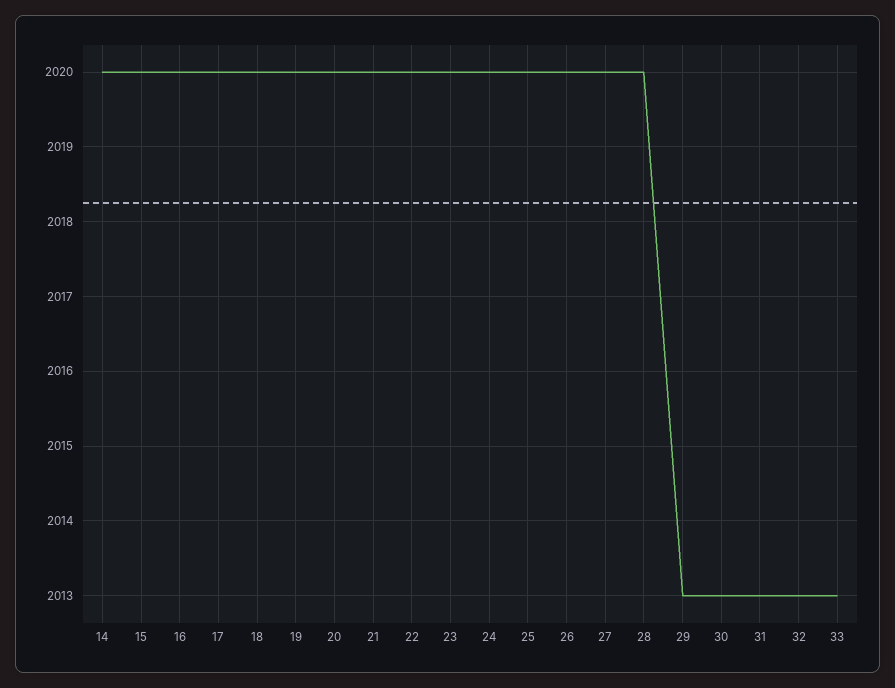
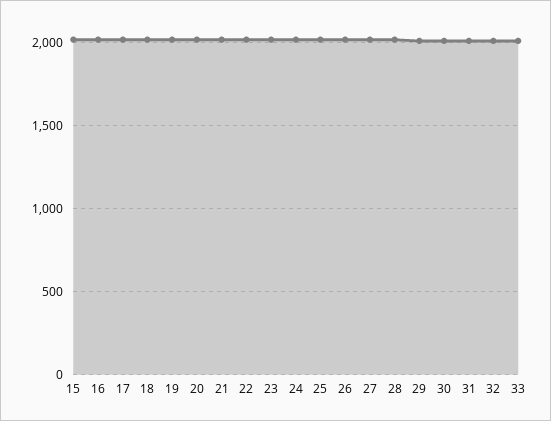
14: 2020 -> none

